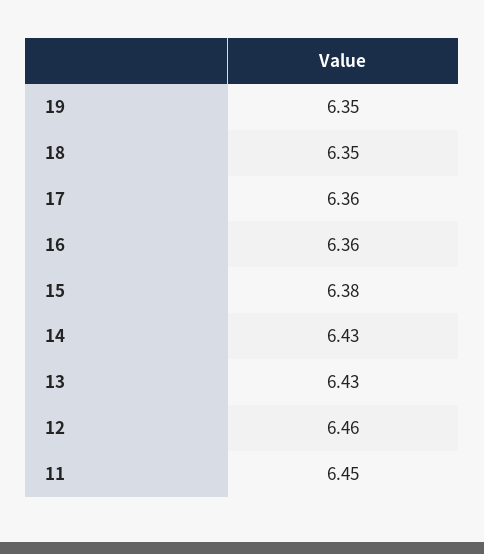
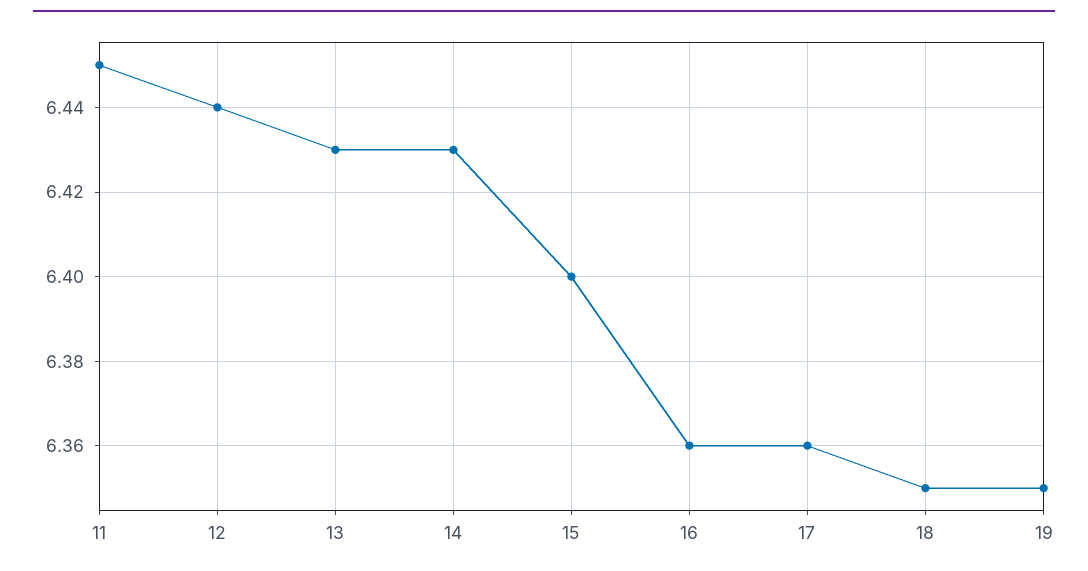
15: 6.38 -> 6.4
12: 6.46 -> 6.44

